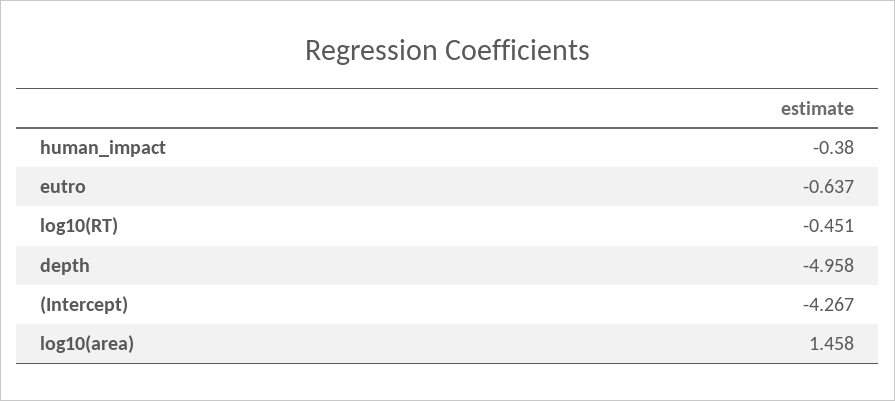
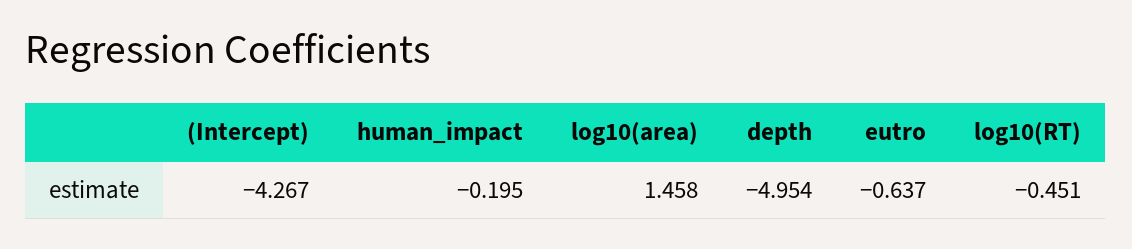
human_impact: -0.38 -> -0.195
depth: -4.958 -> -4.954

